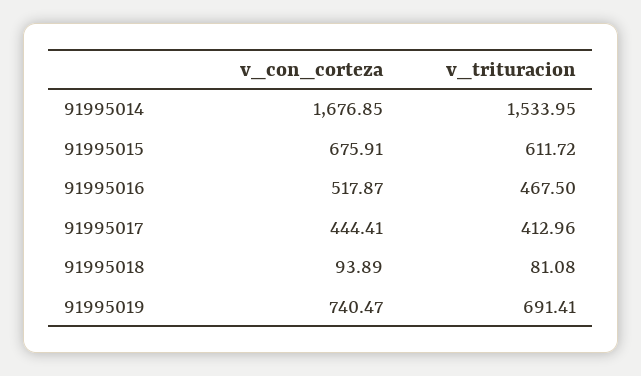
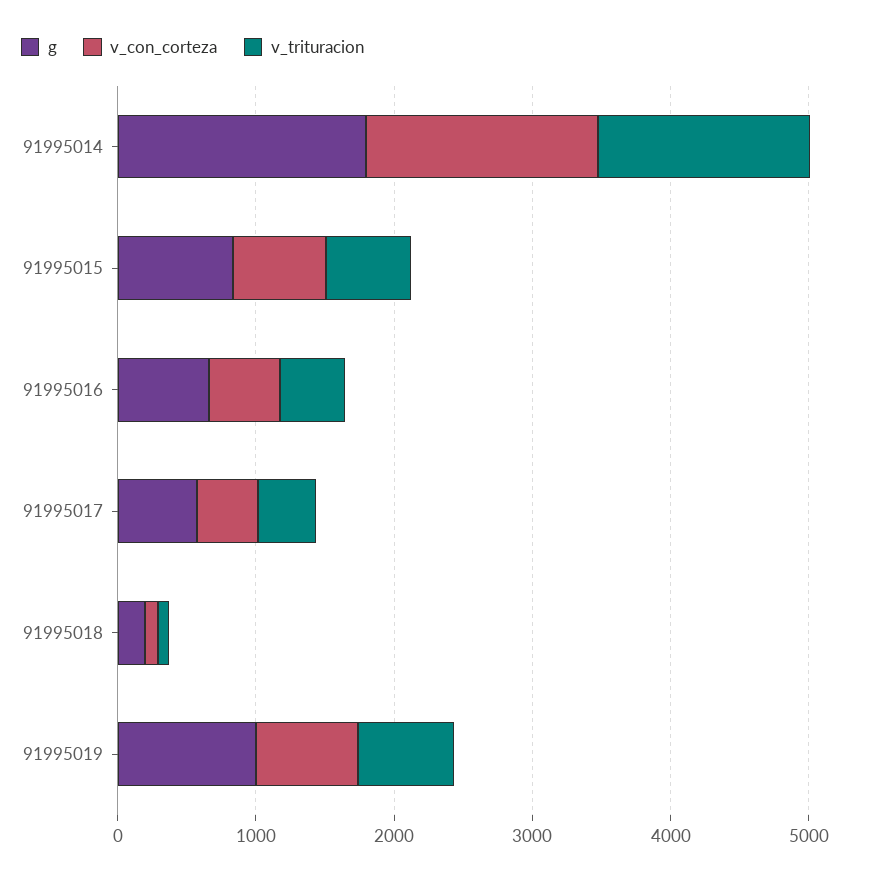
g, 91995014: none -> 1800
g, 91995015: none -> 800
g, 91995016: none -> 600
g, 91995017: none -> 600
g, 91995018: none -> 200
g, 91995019: none -> 1000

